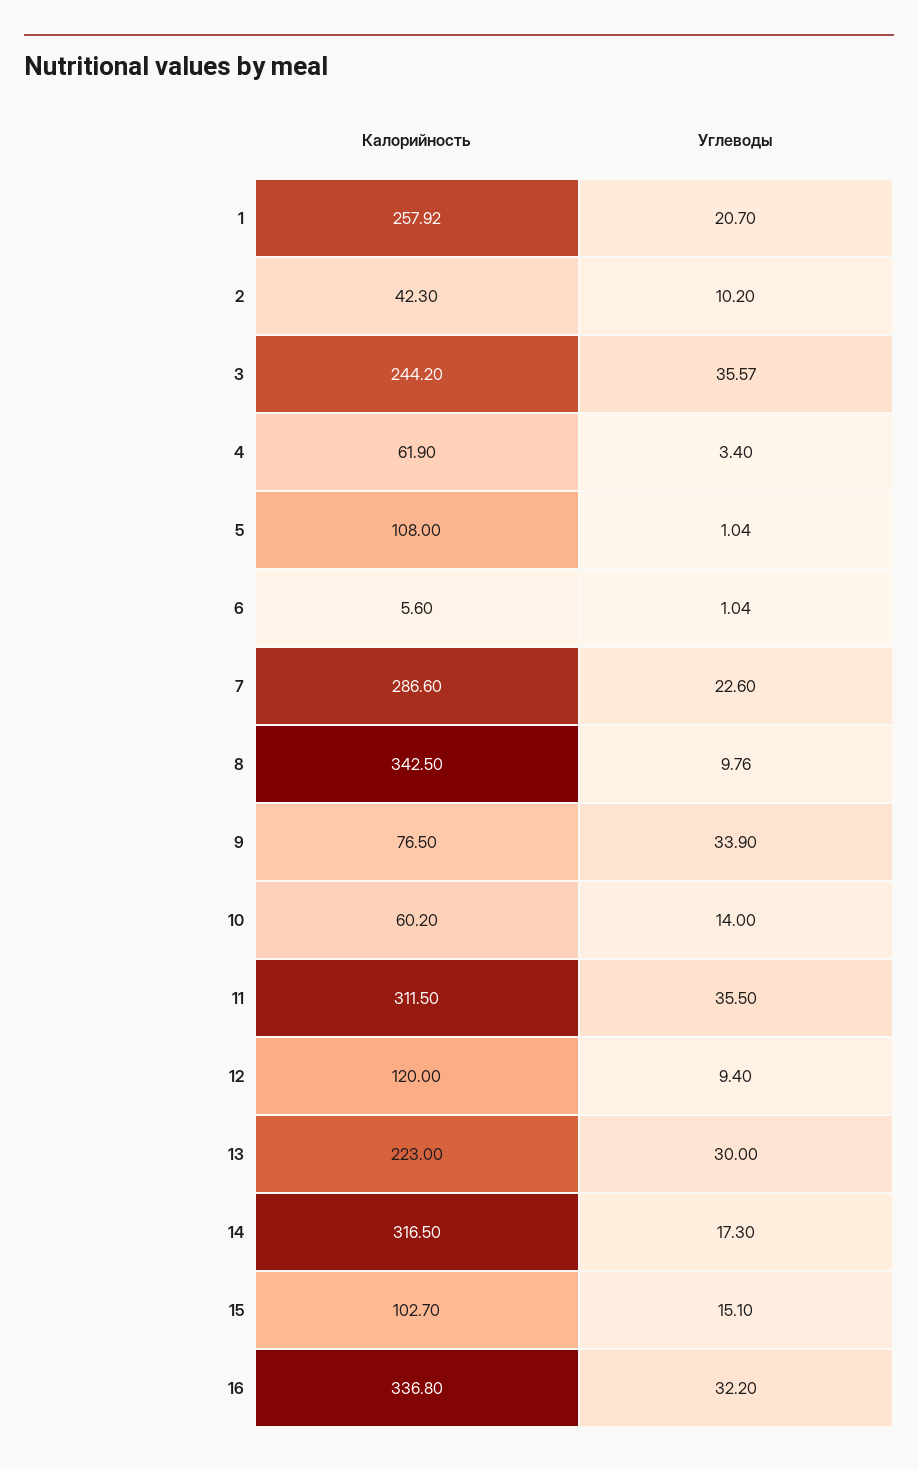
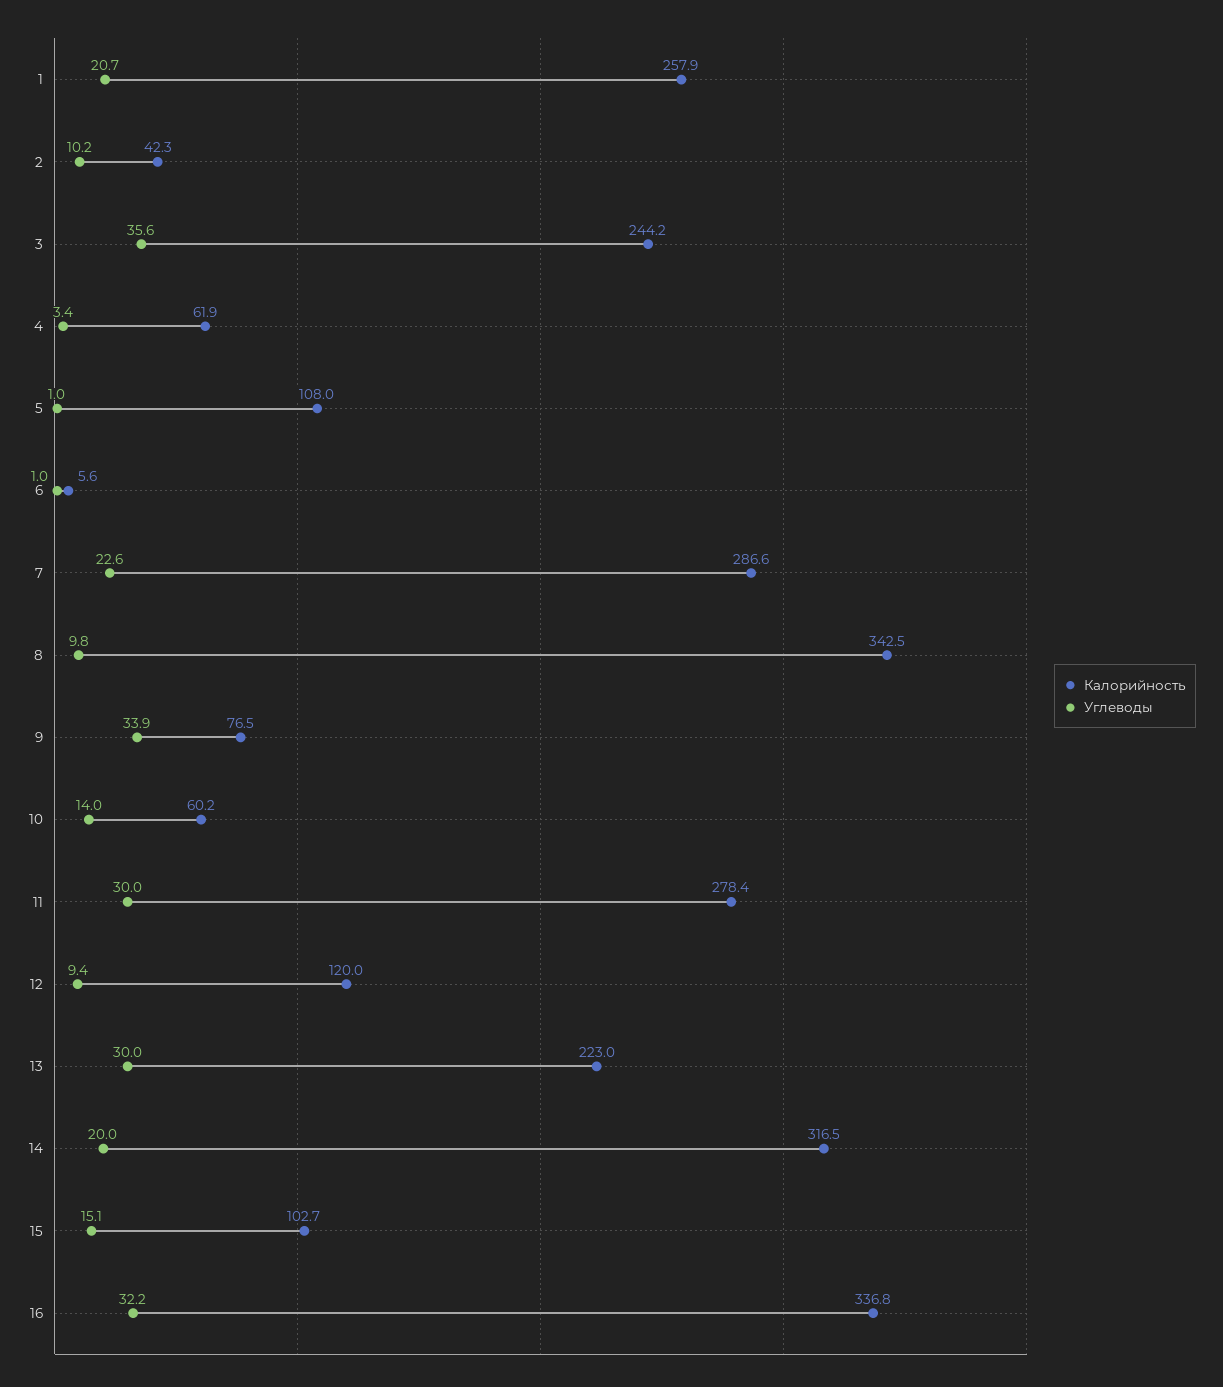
Калорийность, 11: 311.5 -> 278.4
Углеводы, 11: 35.5 -> 30
Углеводы, 14: 17.3 -> 20

